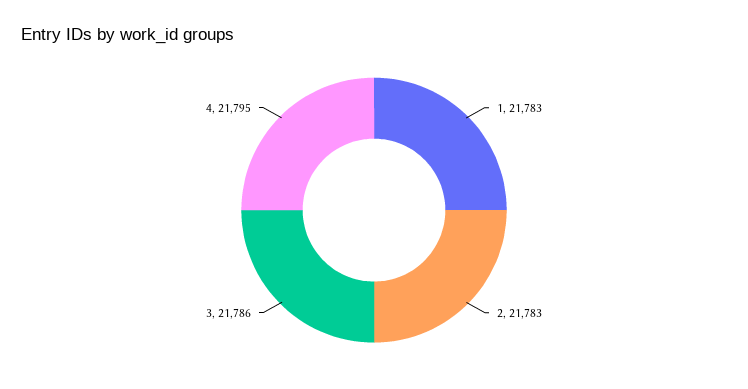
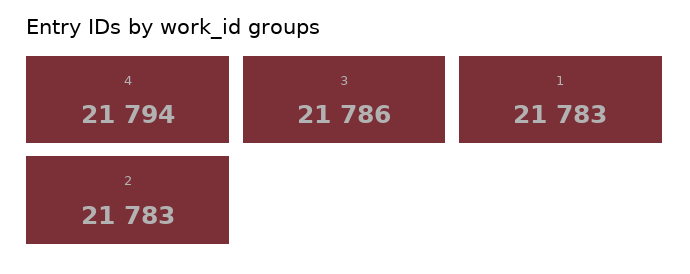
4: 21795 -> 21794

